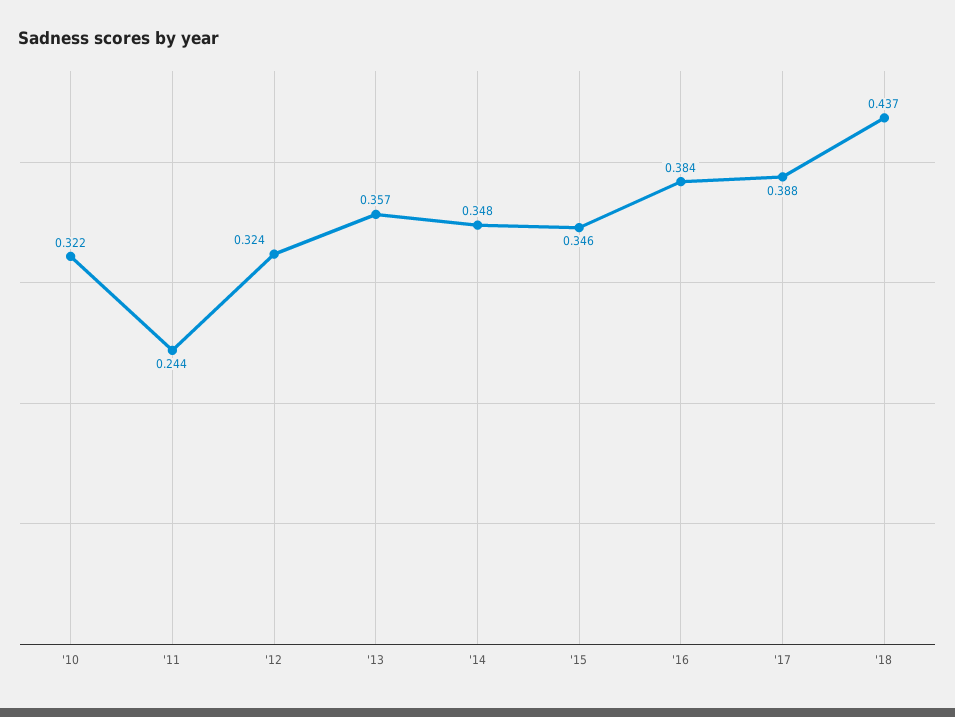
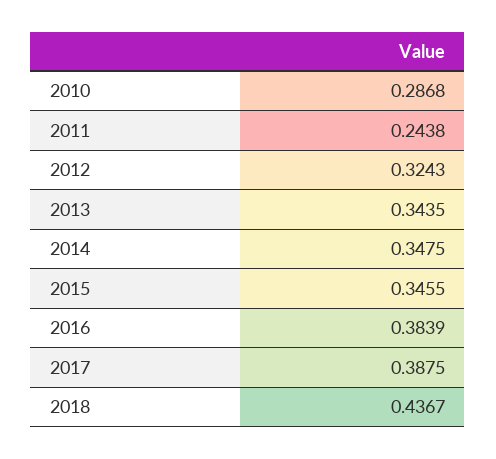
'10: 0.322 -> 0.2868
'13: 0.357 -> 0.3435

